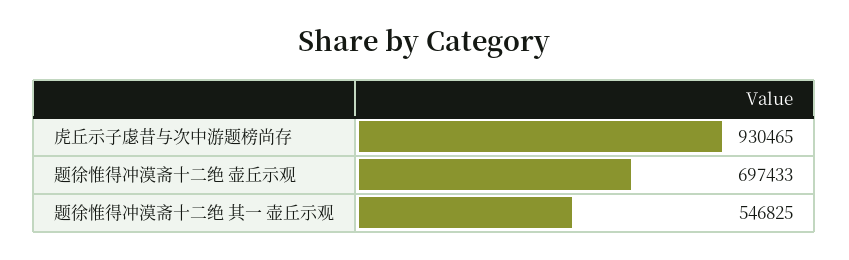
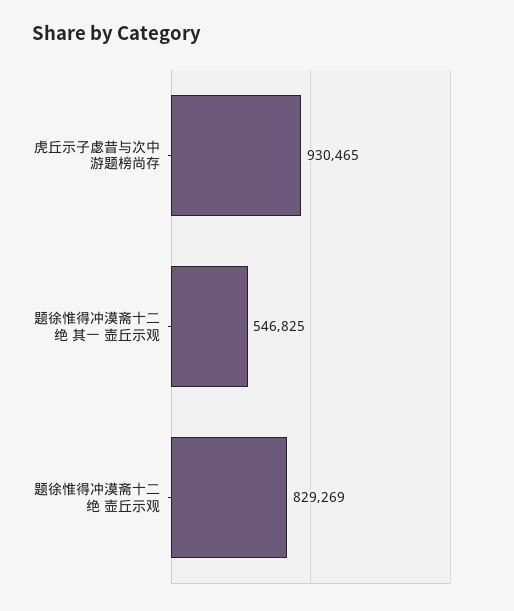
题徐惟得冲漠斋十二绝 壶丘示观: 697433 -> 829269

